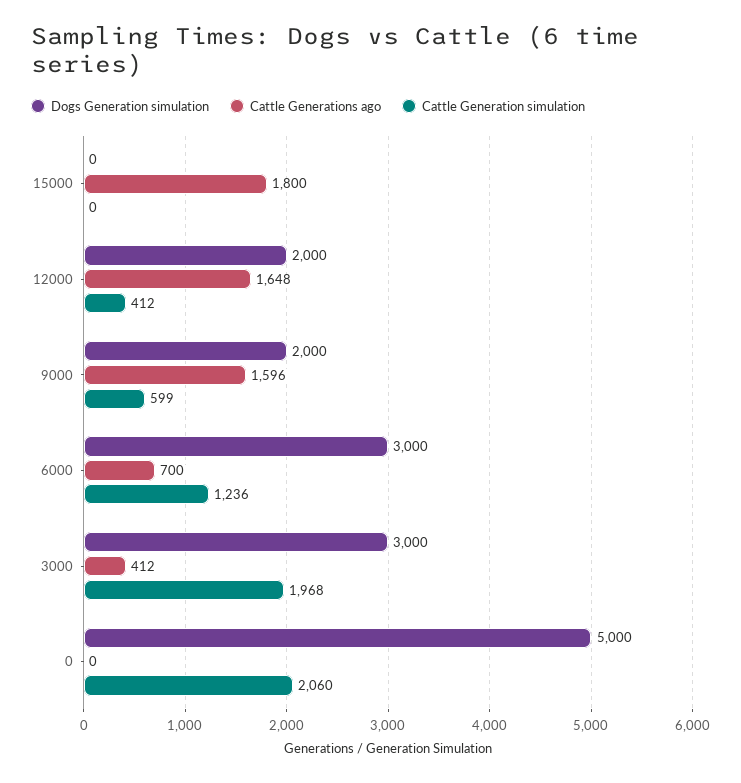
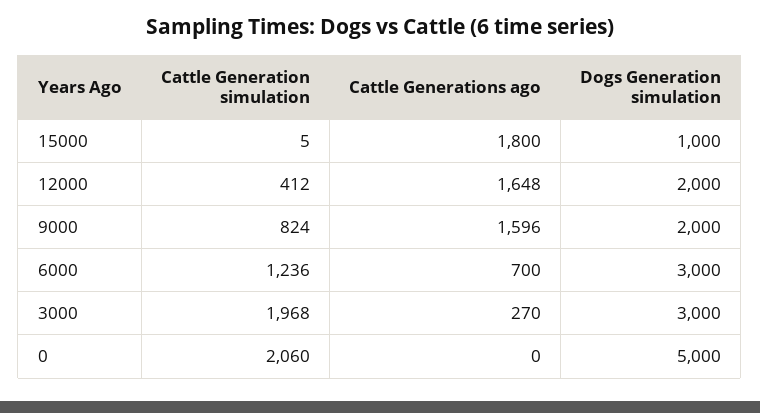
Dogs Generation simulation, 15000: 0 -> 1000
Cattle Generation simulation, 15000: 0 -> 5
Cattle Generation simulation, 9000: 599 -> 824
Cattle Generations ago, 3000: 412 -> 270

